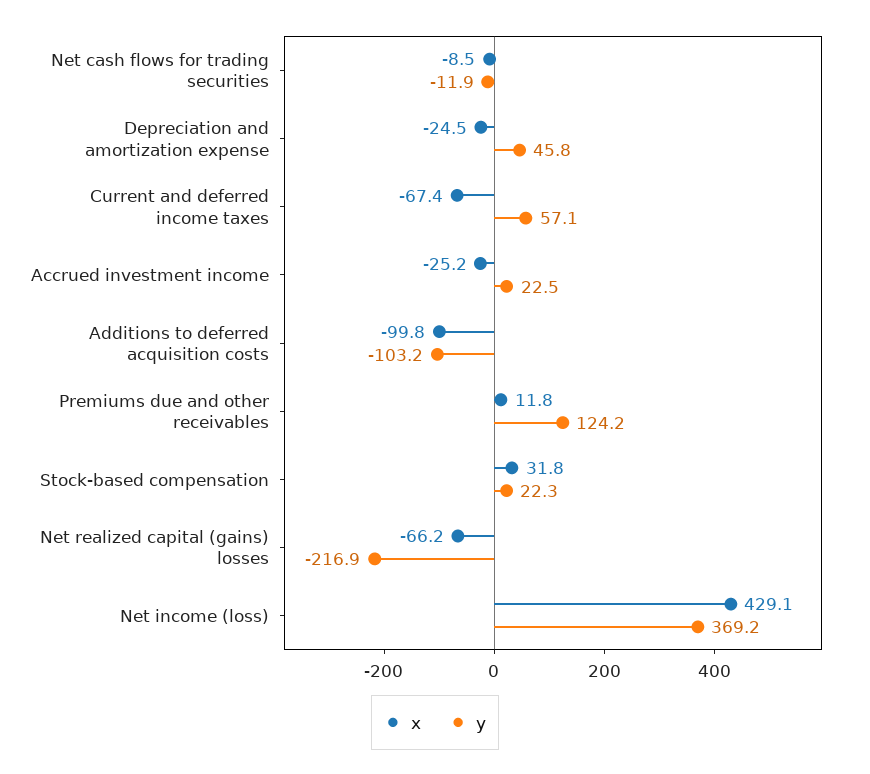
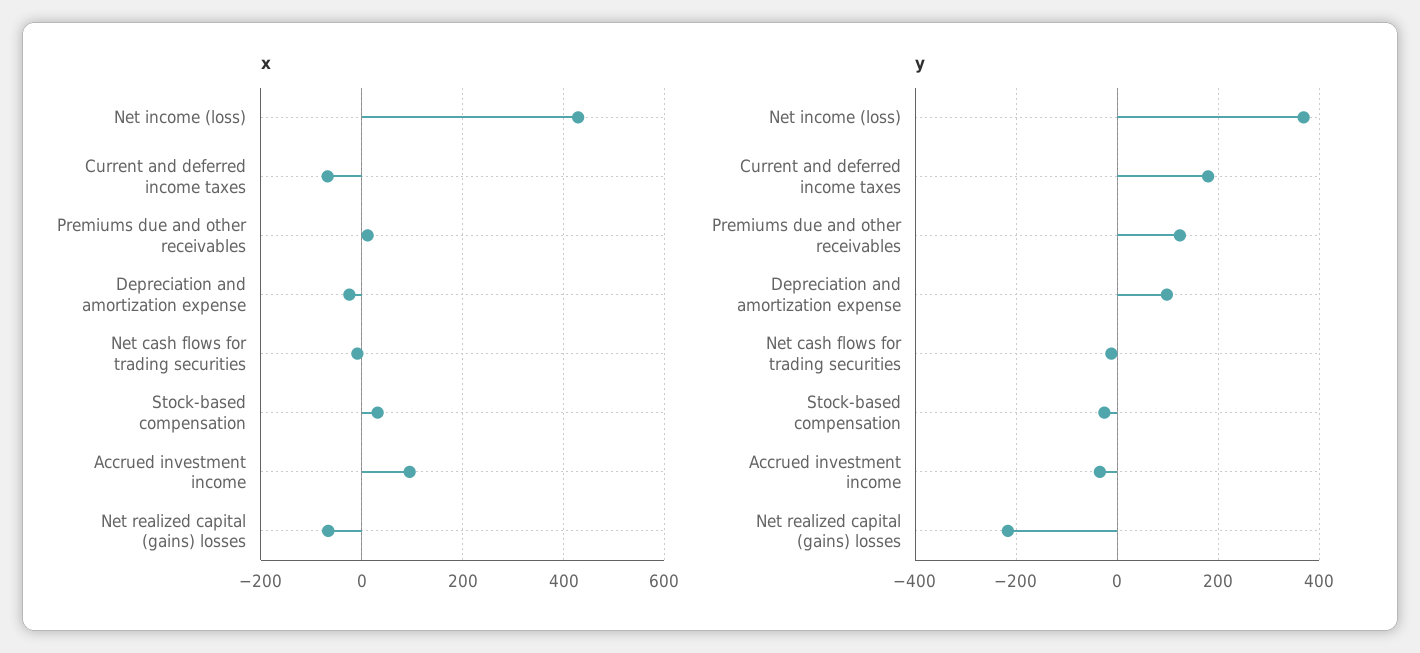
y, Depreciation and amortization expense: 45.8 -> 100
y, Current and deferred income taxes: 57.1 -> 180
x, Accrued investment income: -25.2 -> 100
y, Accrued investment income: 22.5 -> -40
x, Additions to deferred acquisition costs: -99.8 -> none
y, Additions to deferred acquisition costs: -103.2 -> none
y, Stock-based compensation: 22.3 -> -20

